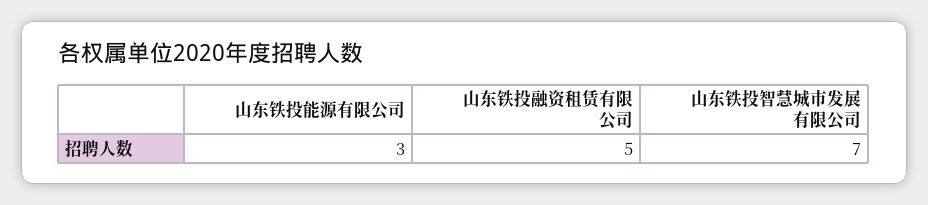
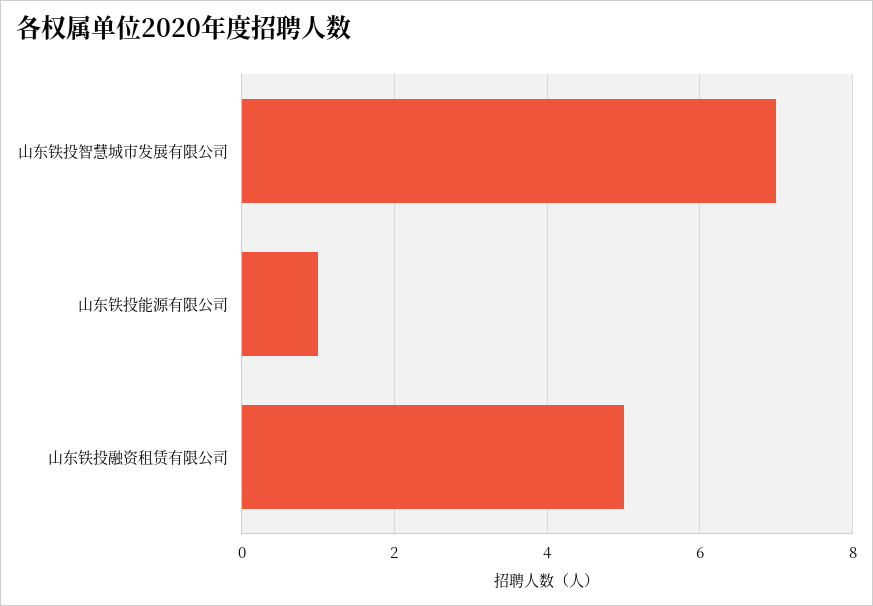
山东铁投能源有限公司: 3 -> 1

